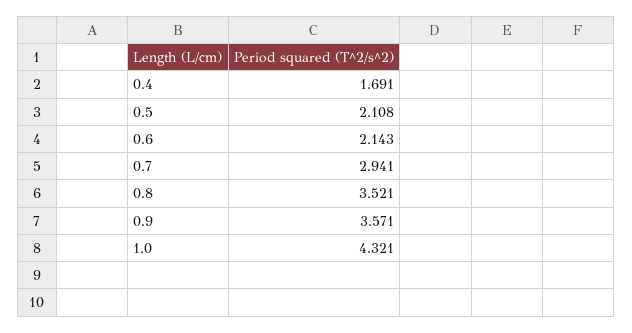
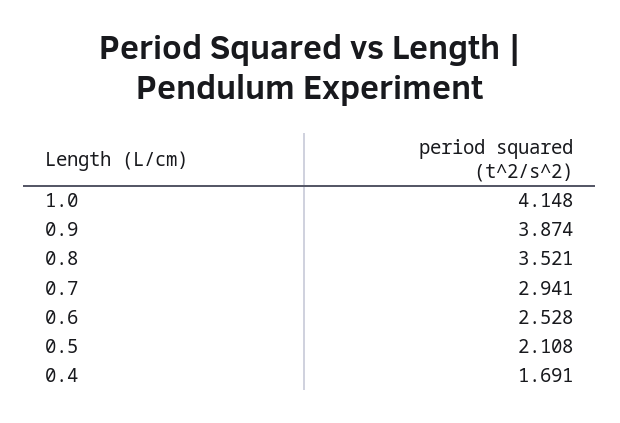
0.6: 2.143 -> 2.528
0.9: 3.571 -> 3.874
1.0: 4.321 -> 4.148

